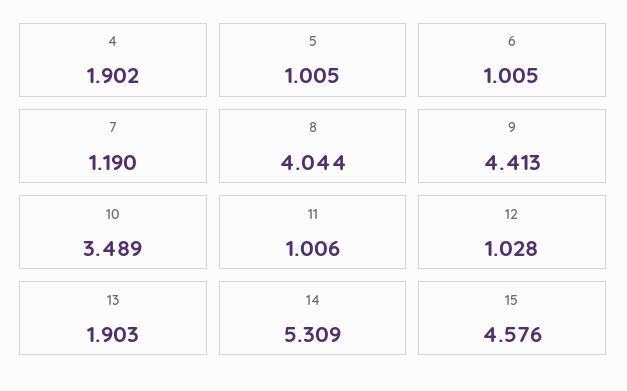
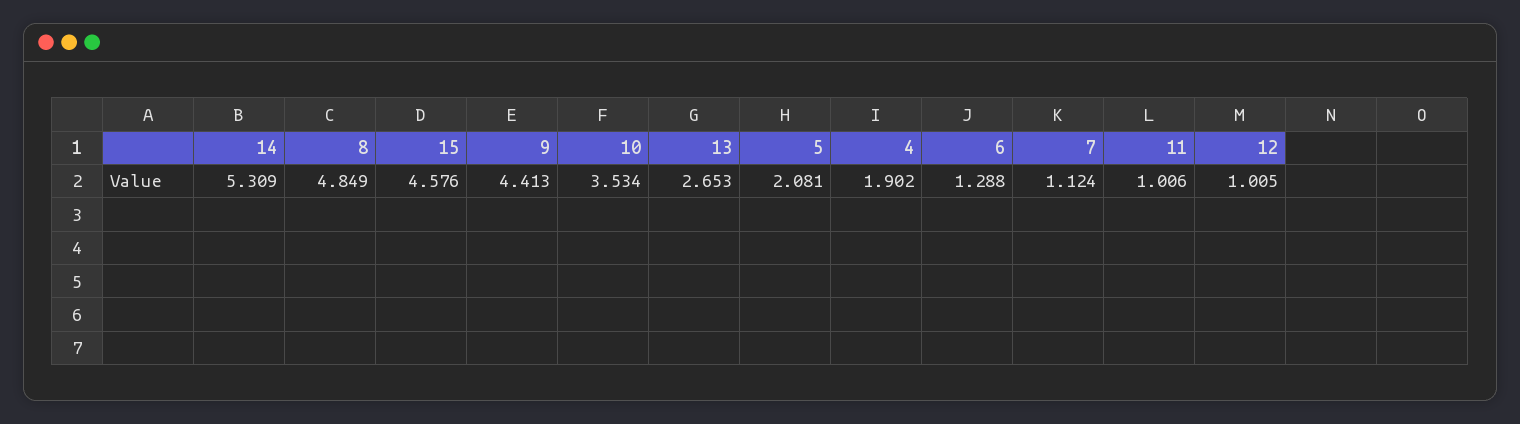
5: 1.005 -> 2.081
6: 1.005 -> 1.288
7: 1.19 -> 1.124
8: 4.044 -> 4.849
10: 3.489 -> 3.534
12: 1.028 -> 1.005
13: 1.903 -> 2.653

